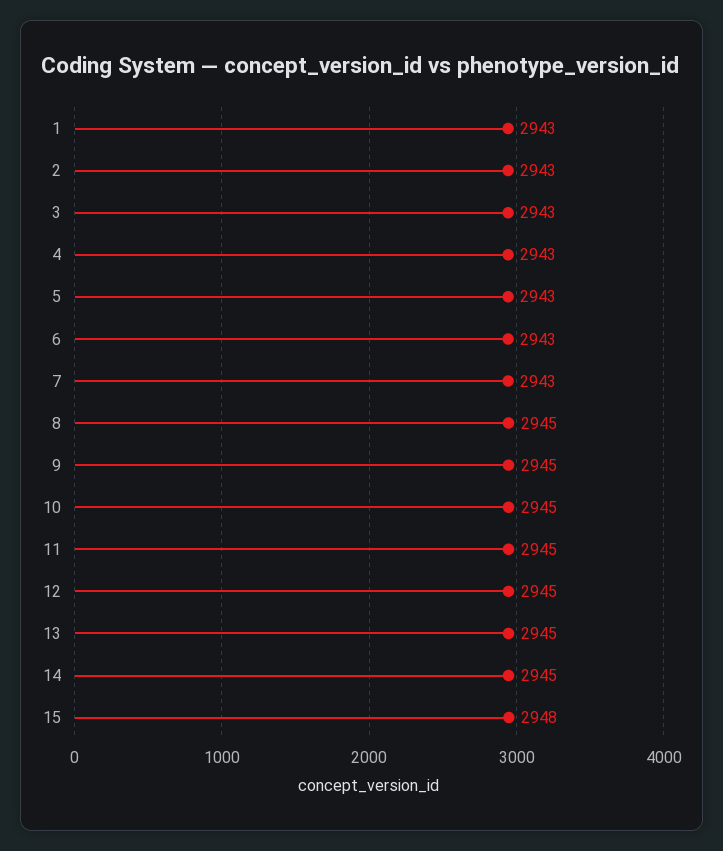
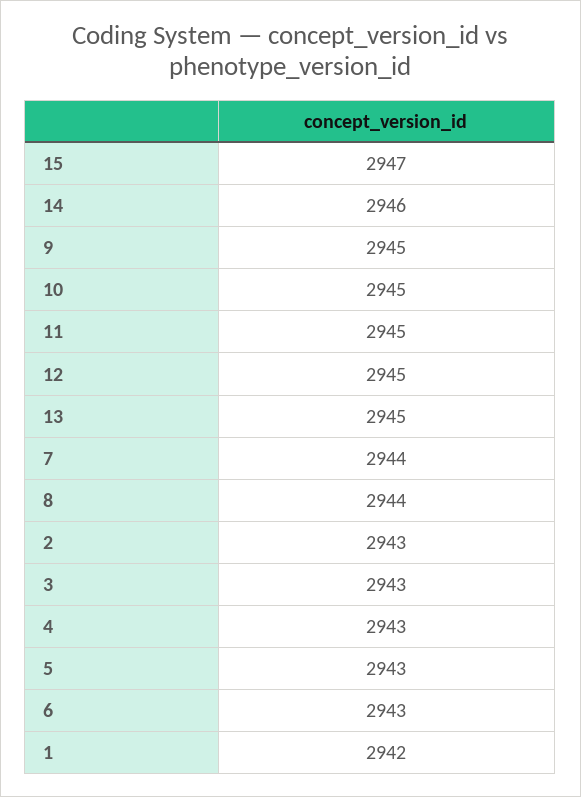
1: 2943 -> 2942
7: 2943 -> 2944
8: 2945 -> 2944
14: 2945 -> 2946
15: 2948 -> 2947

